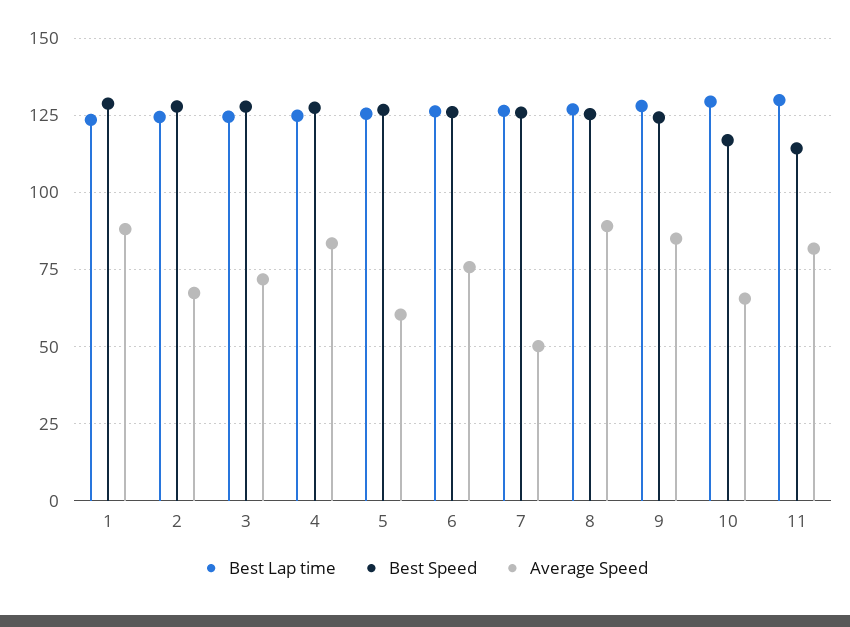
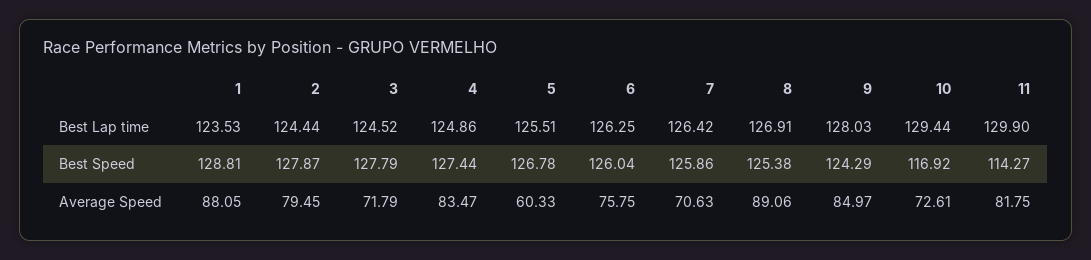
Average Speed, 2: 67.5 -> 79.45
Average Speed, 7: 50 -> 70.63
Average Speed, 10: 65 -> 72.61

